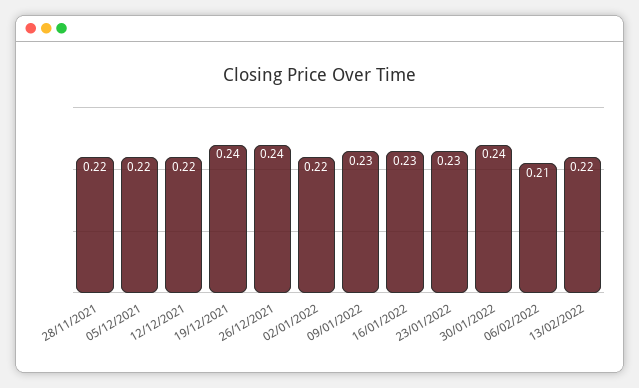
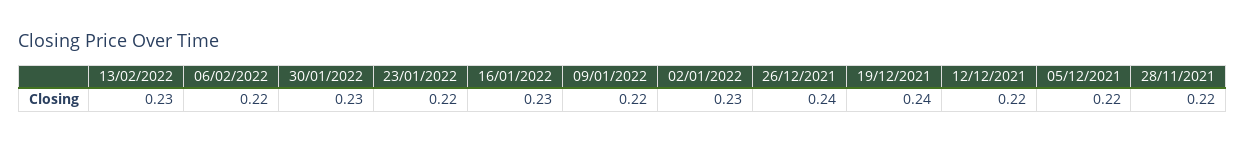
02/01/2022: 0.22 -> 0.23
09/01/2022: 0.23 -> 0.22
23/01/2022: 0.23 -> 0.22
30/01/2022: 0.24 -> 0.23
06/02/2022: 0.21 -> 0.22
13/02/2022: 0.22 -> 0.23

